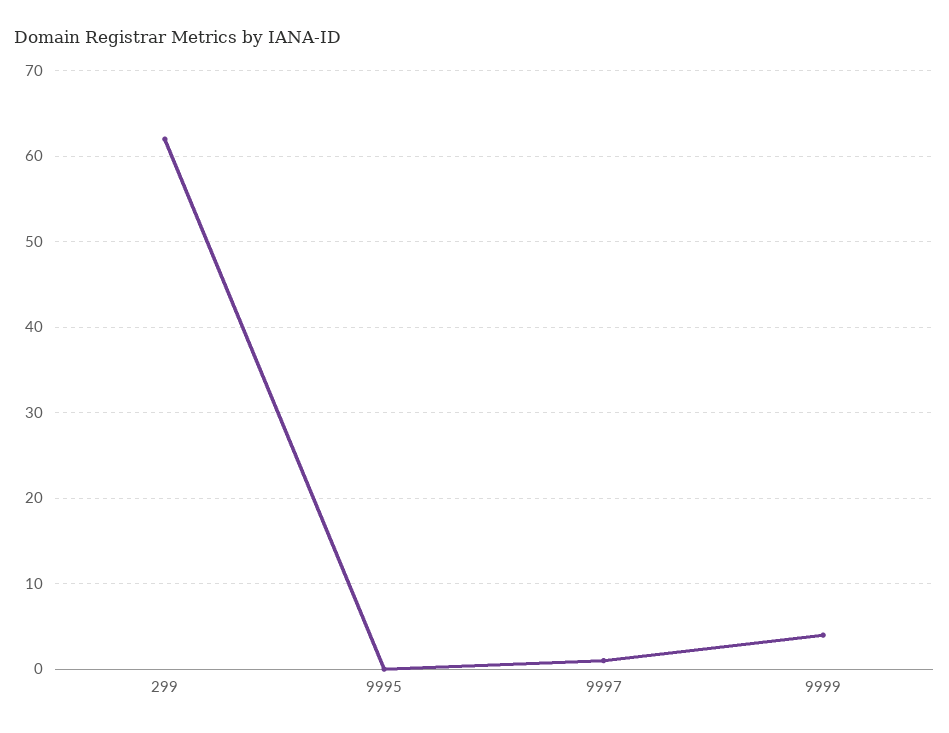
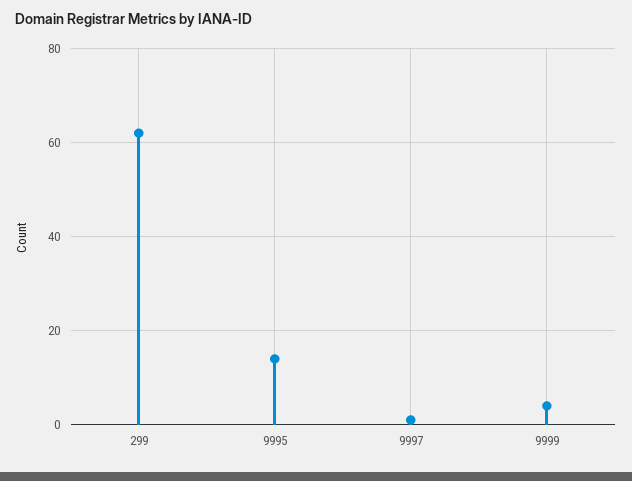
9995: 0 -> 15

